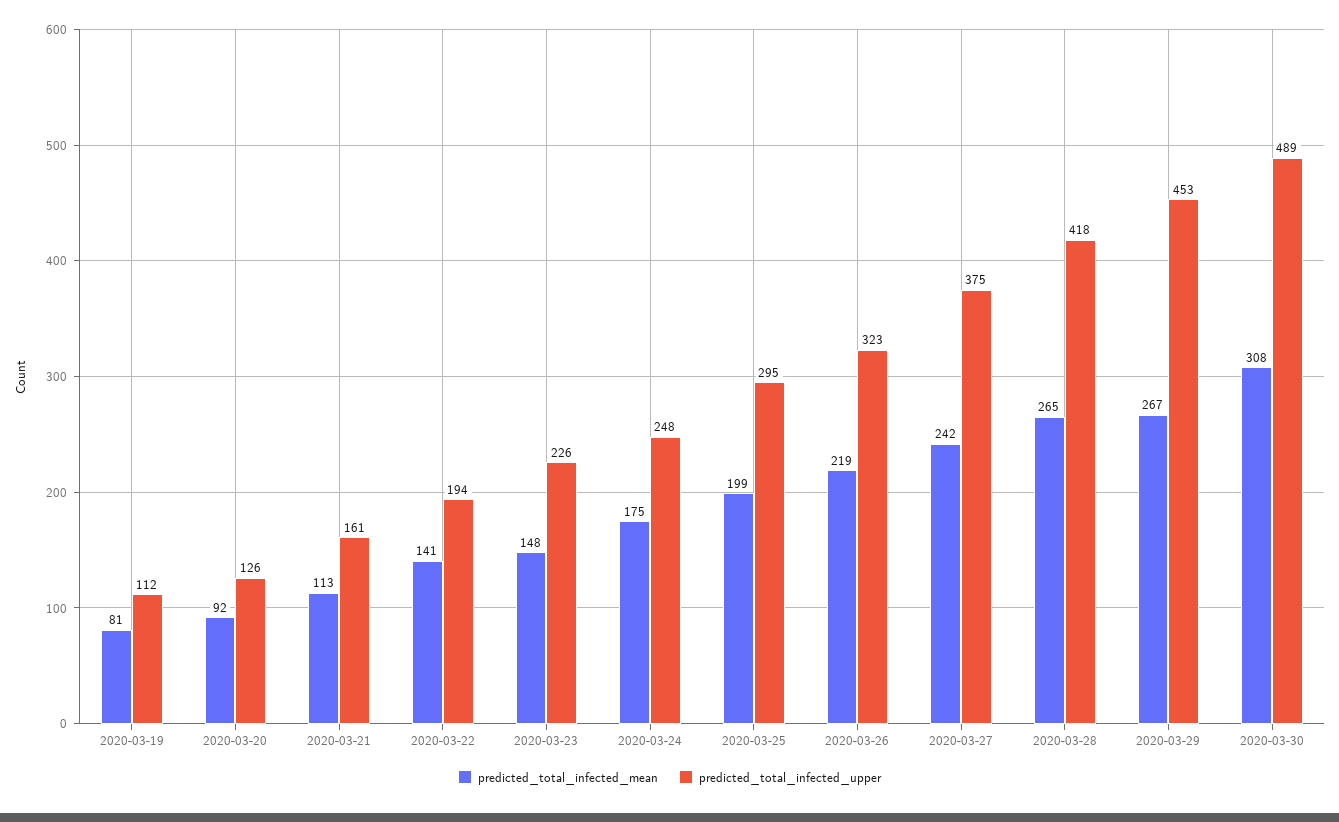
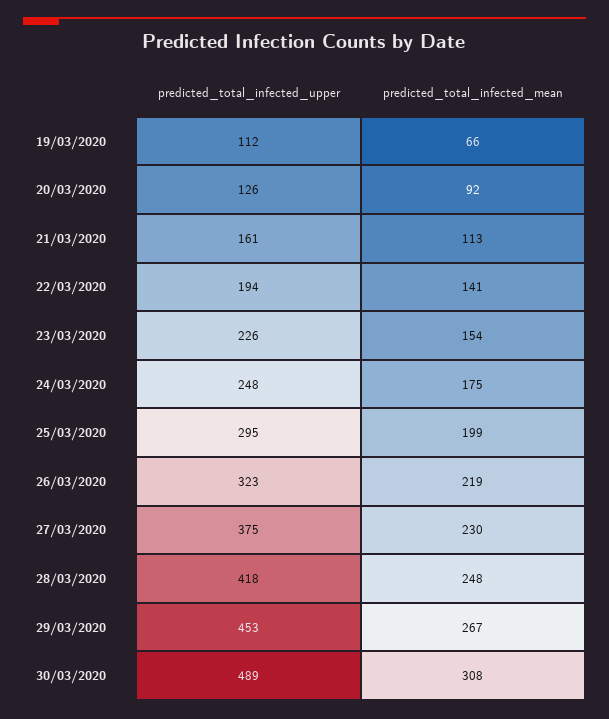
predicted_total_infected_mean, 2020-03-19: 81 -> 66
predicted_total_infected_mean, 2020-03-23: 148 -> 154
predicted_total_infected_mean, 2020-03-27: 242 -> 230
predicted_total_infected_mean, 2020-03-28: 265 -> 248

